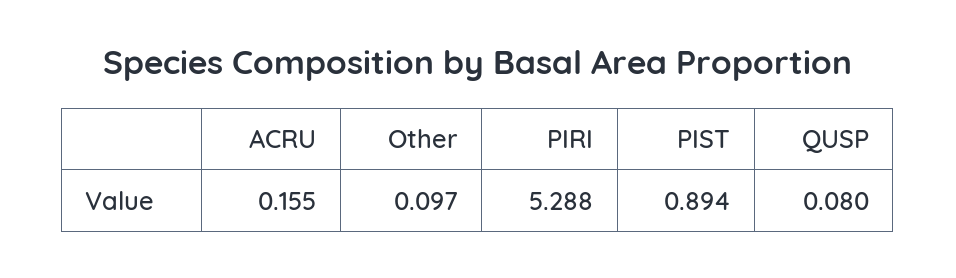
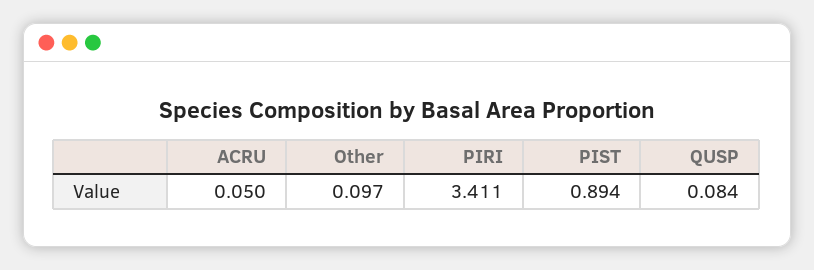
ACRU: 0.155 -> 0.05
PIRI: 5.288 -> 3.411
QUSP: 0.08 -> 0.084

